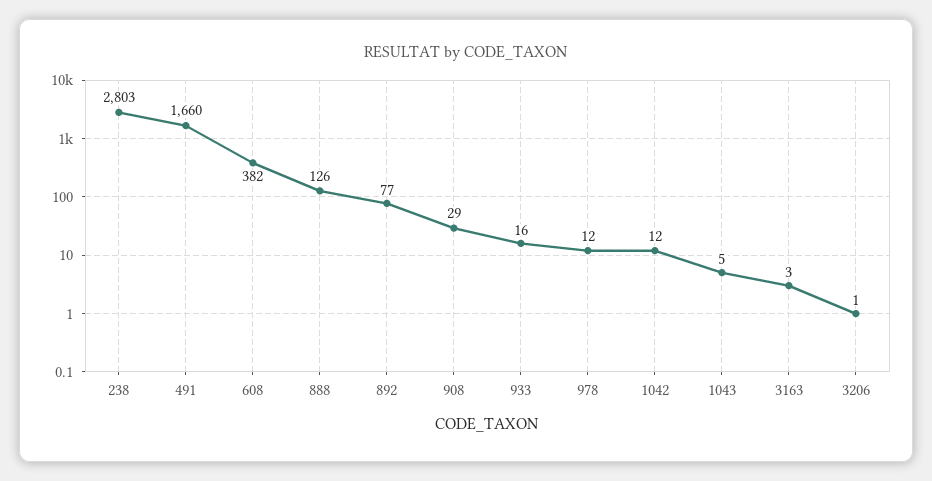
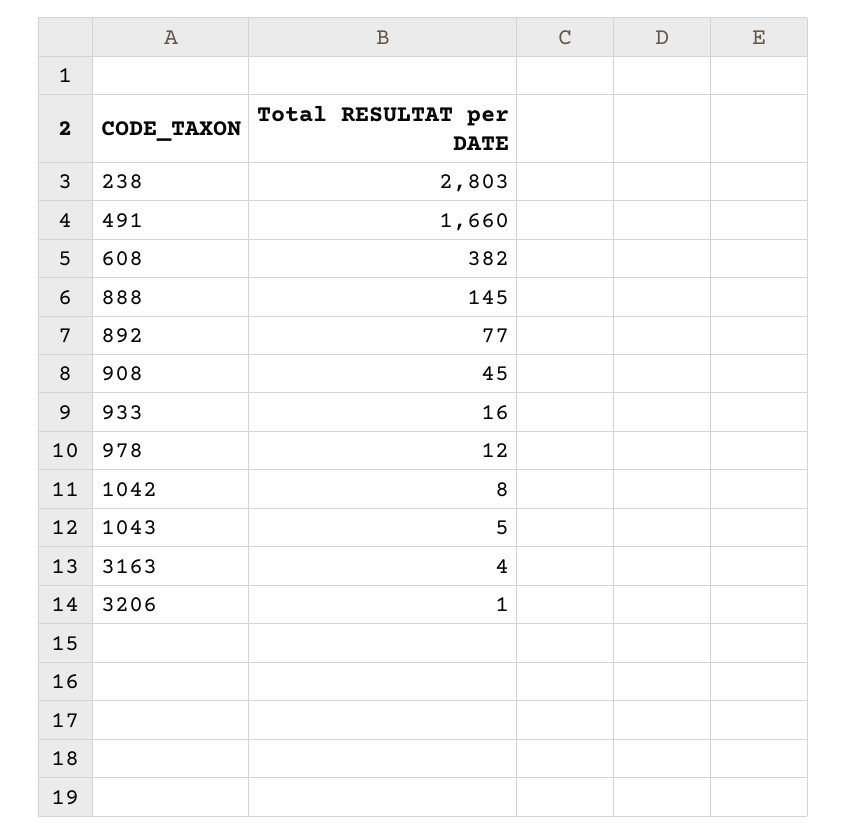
888: 126 -> 145
908: 29 -> 45
1042: 12 -> 8
3163: 3 -> 4

